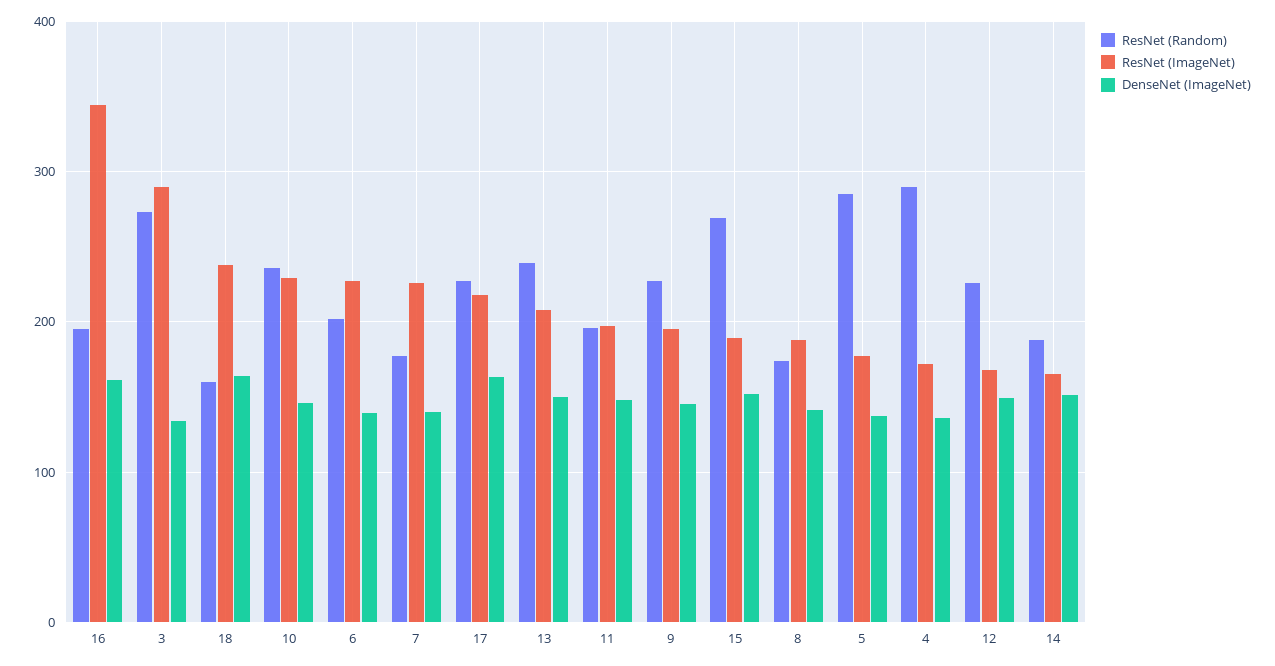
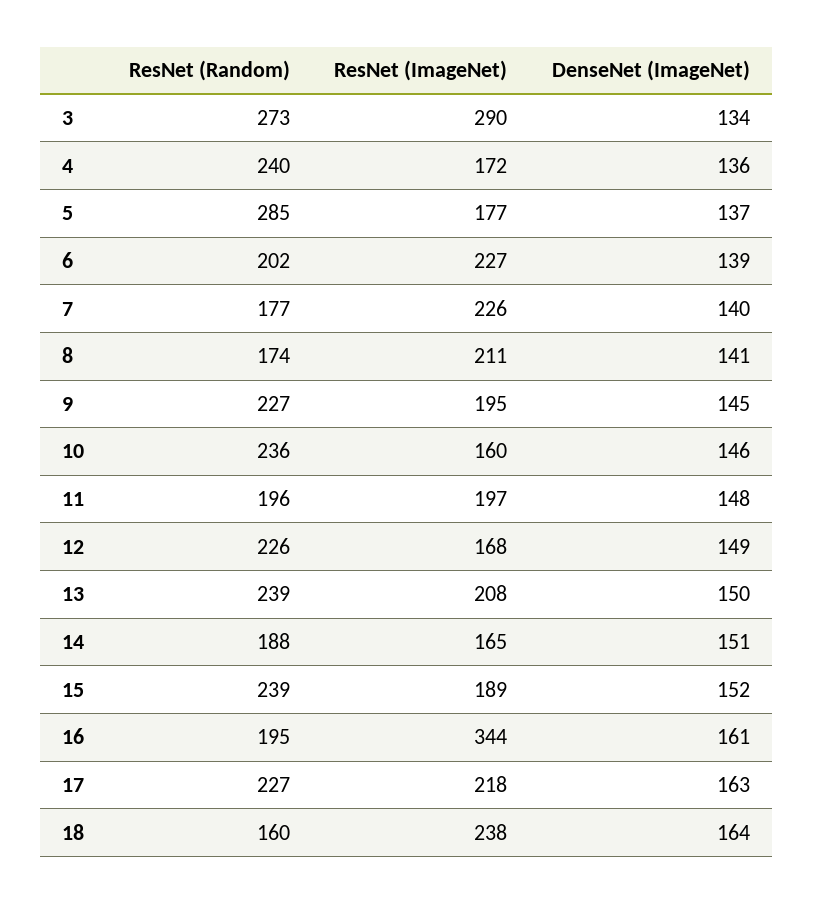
ResNet (ImageNet), 10: 230 -> 160
ResNet (Random), 15: 270 -> 239
ResNet (ImageNet), 8: 190 -> 211
ResNet (Random), 4: 290 -> 240

